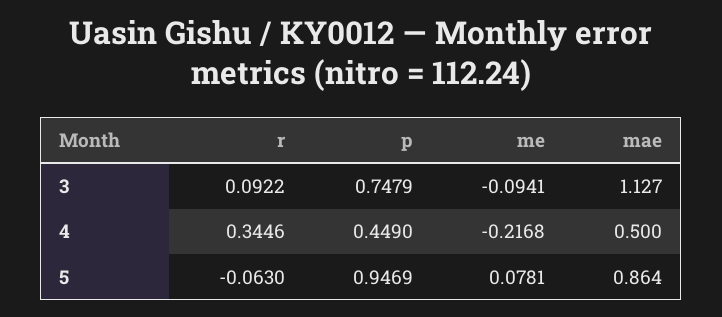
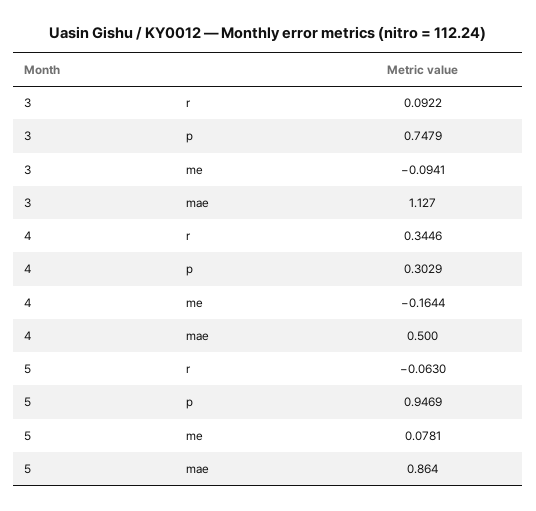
p, 4: 0.449 -> 0.3029
me, 4: -0.2168 -> -0.1644

